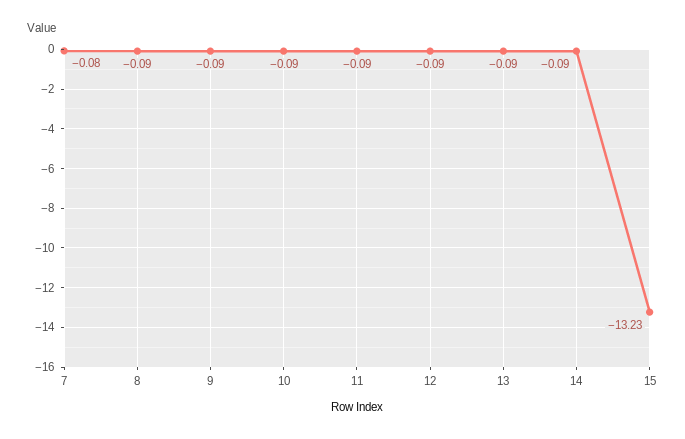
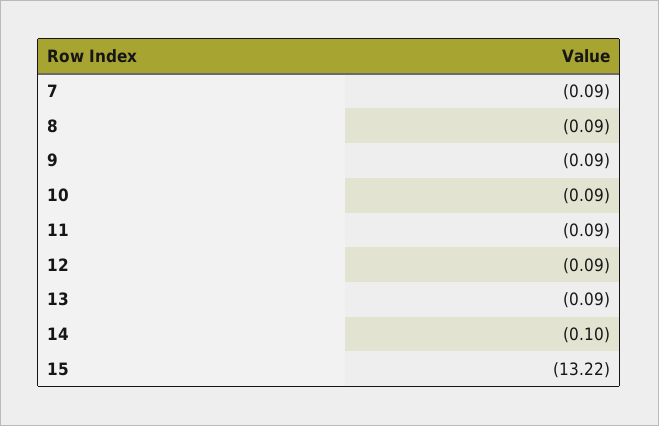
7: -0.08 -> -0.09
14: -0.09 -> -0.1
15: -13.23 -> -13.22

